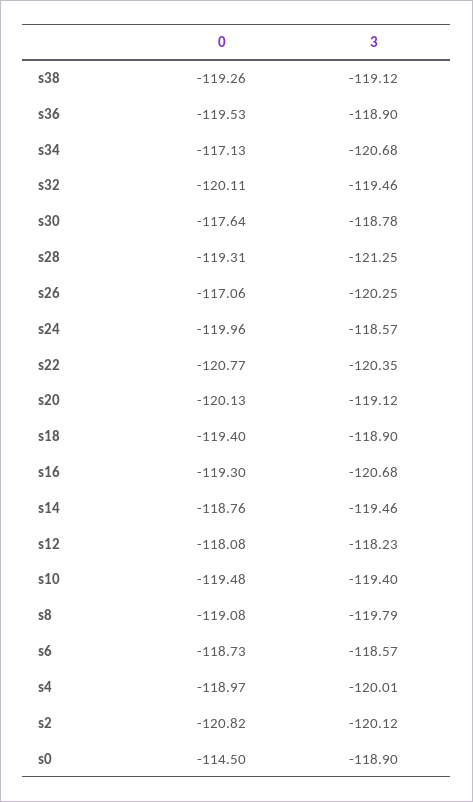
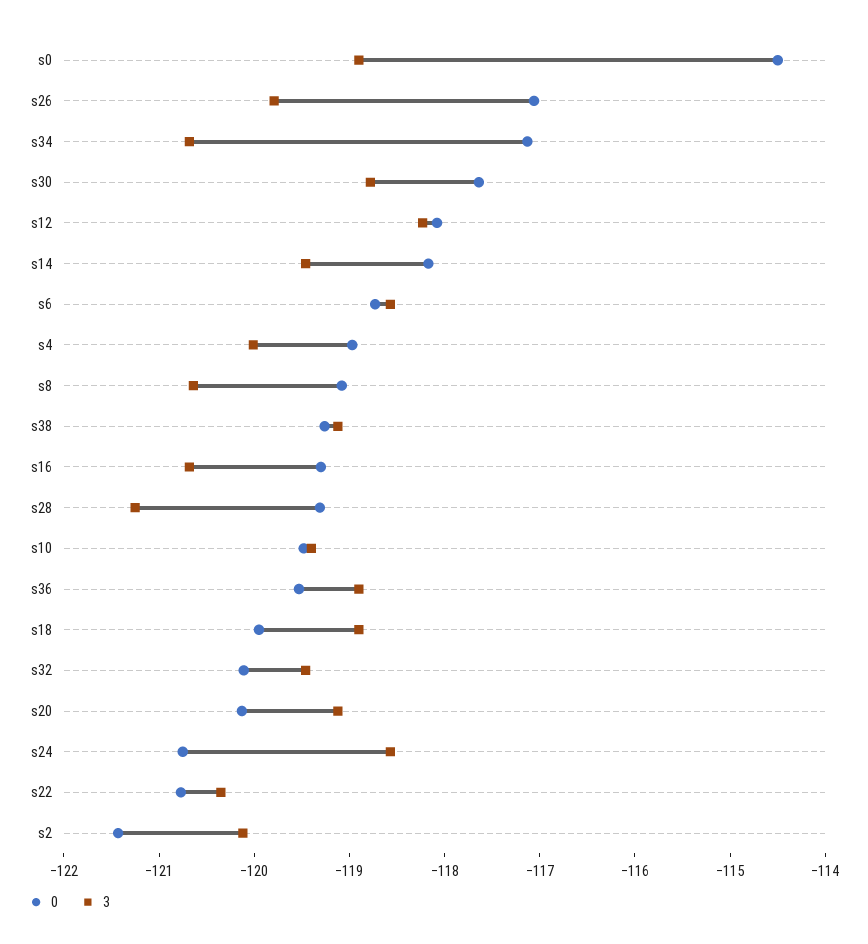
3, s26: -120.25 -> -119.8
0, s24: -119.96 -> -120.8
0, s18: -119.4 -> -120
0, s14: -118.76 -> -118.2
3, s8: -119.79 -> -120.6
0, s2: -120.82 -> -121.4

